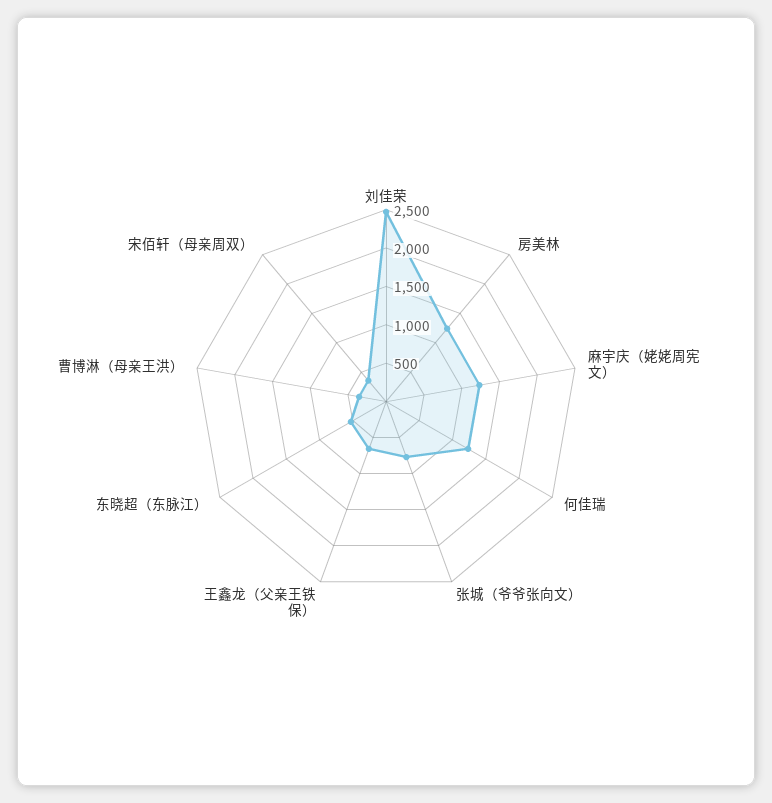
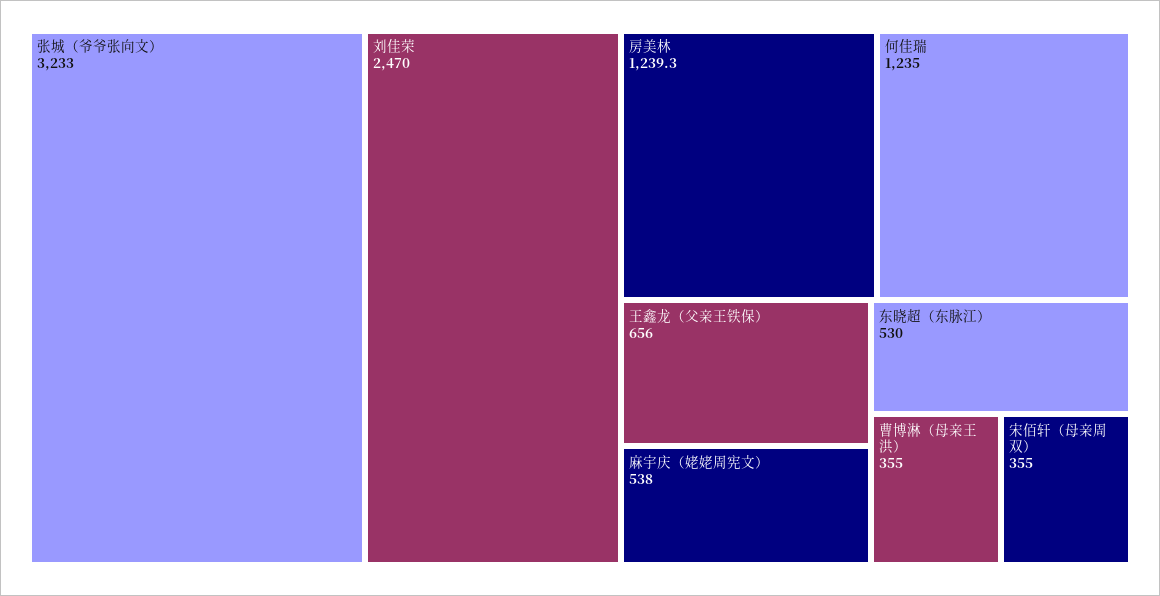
麻宇庆（姥姥周宪文）: 1250 -> 538
张城（爷爷张向文）: 750 -> 3233

